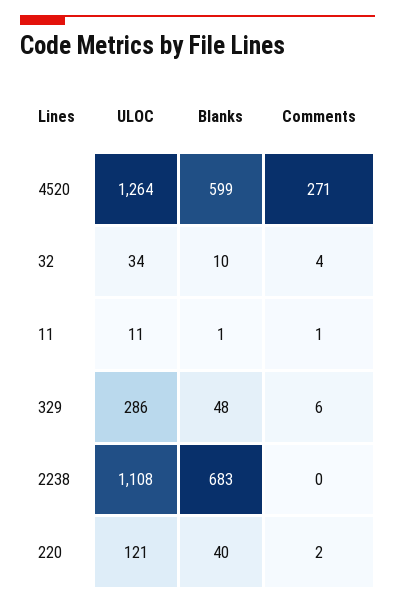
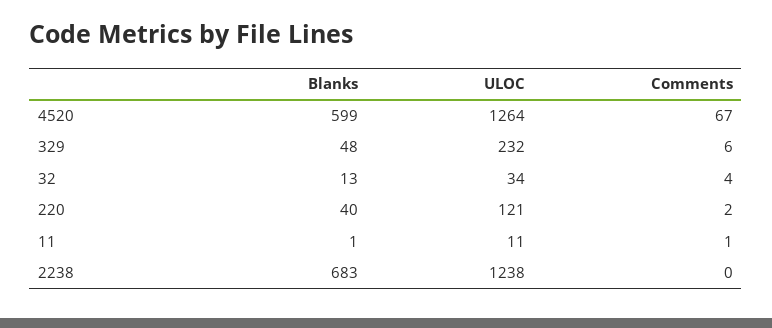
Comments, 4520: 271 -> 67
Blanks, 32: 10 -> 13
ULOC, 329: 286 -> 232
ULOC, 2238: 1108 -> 1238

